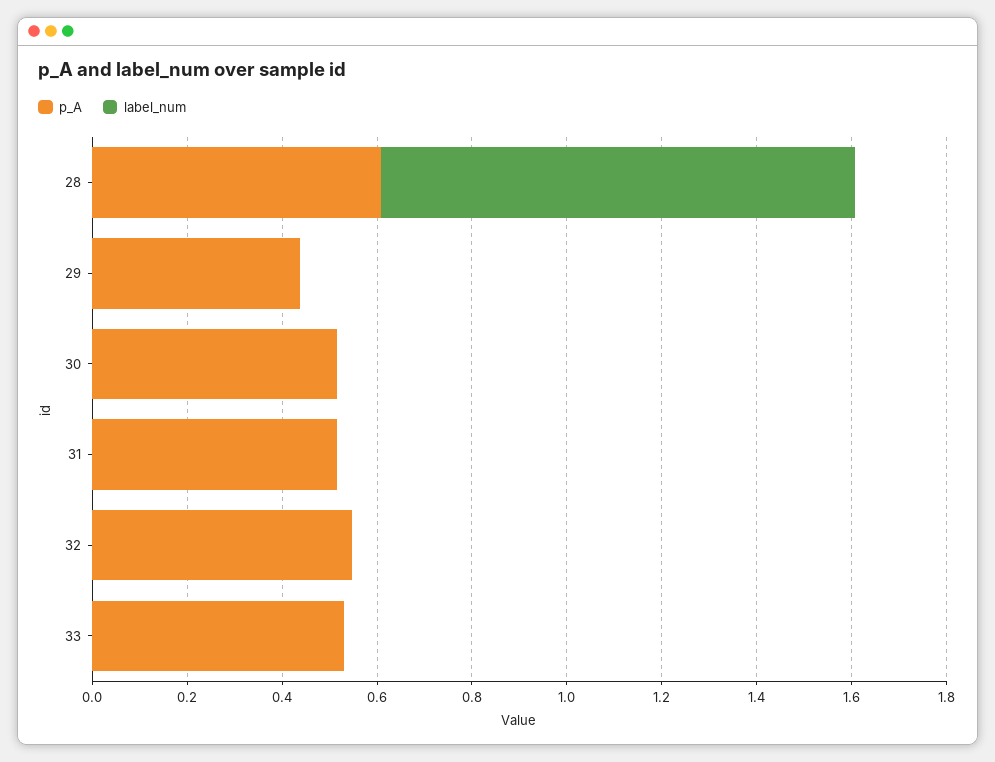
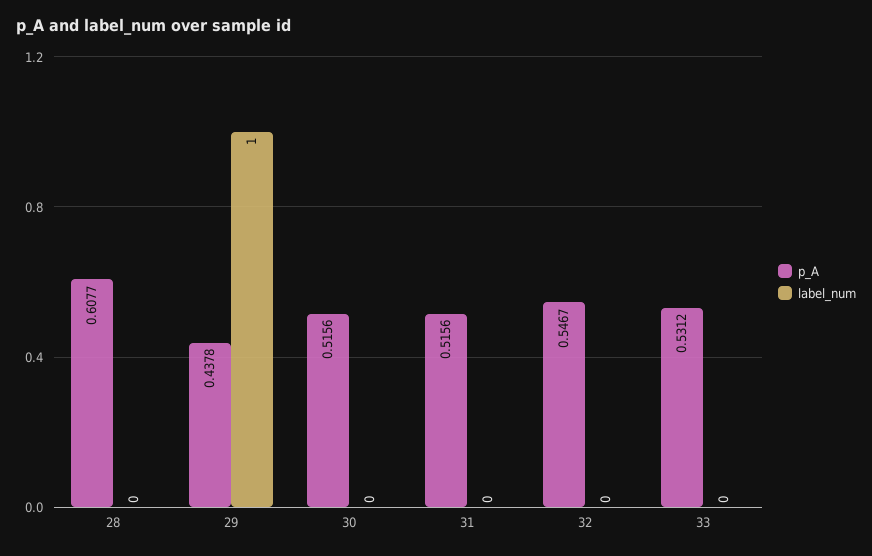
label_num, 28: 1 -> 0
label_num, 29: 0 -> 1

